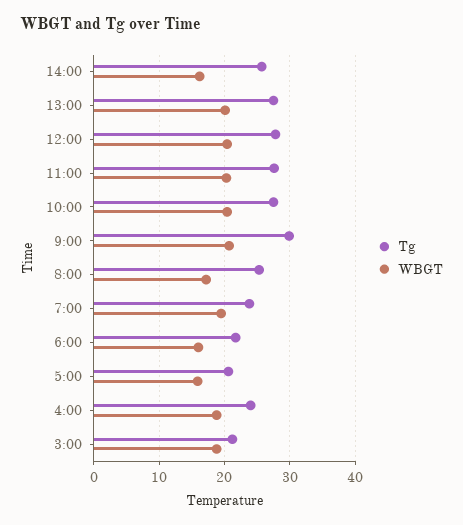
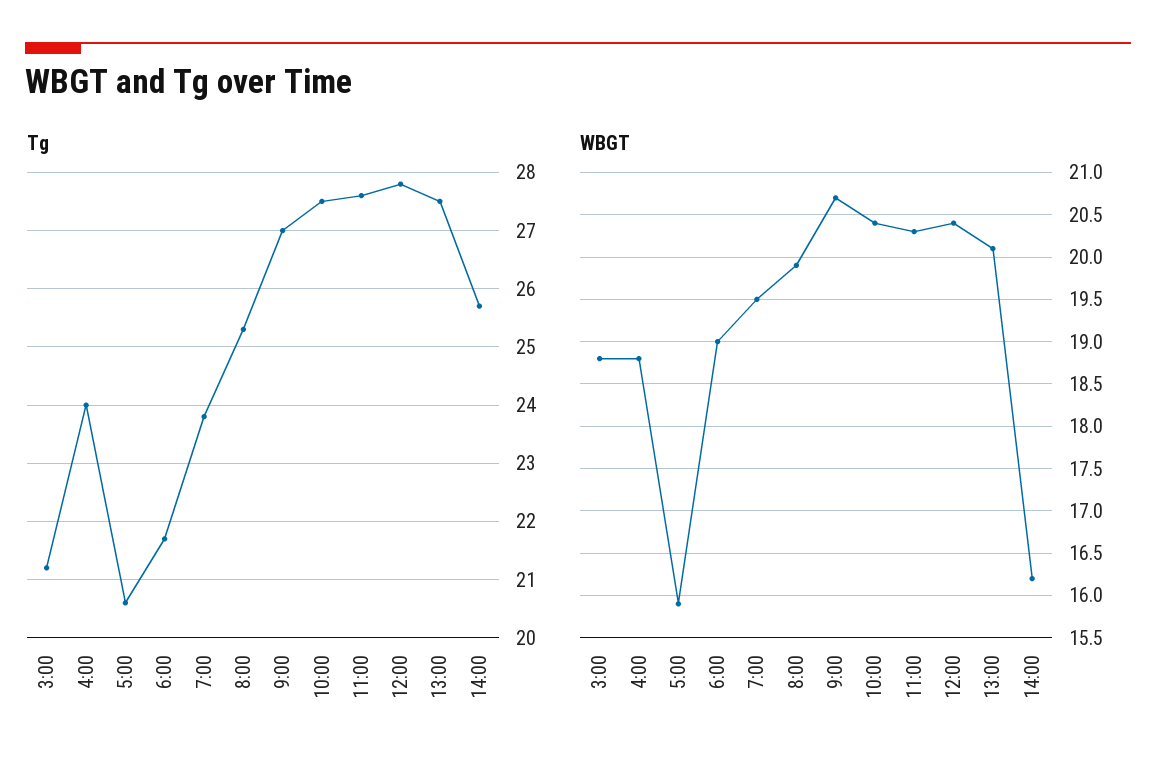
Tg, 9:00: 30 -> 27
WBGT, 8:00: 17 -> 19.9
WBGT, 6:00: 16 -> 19

